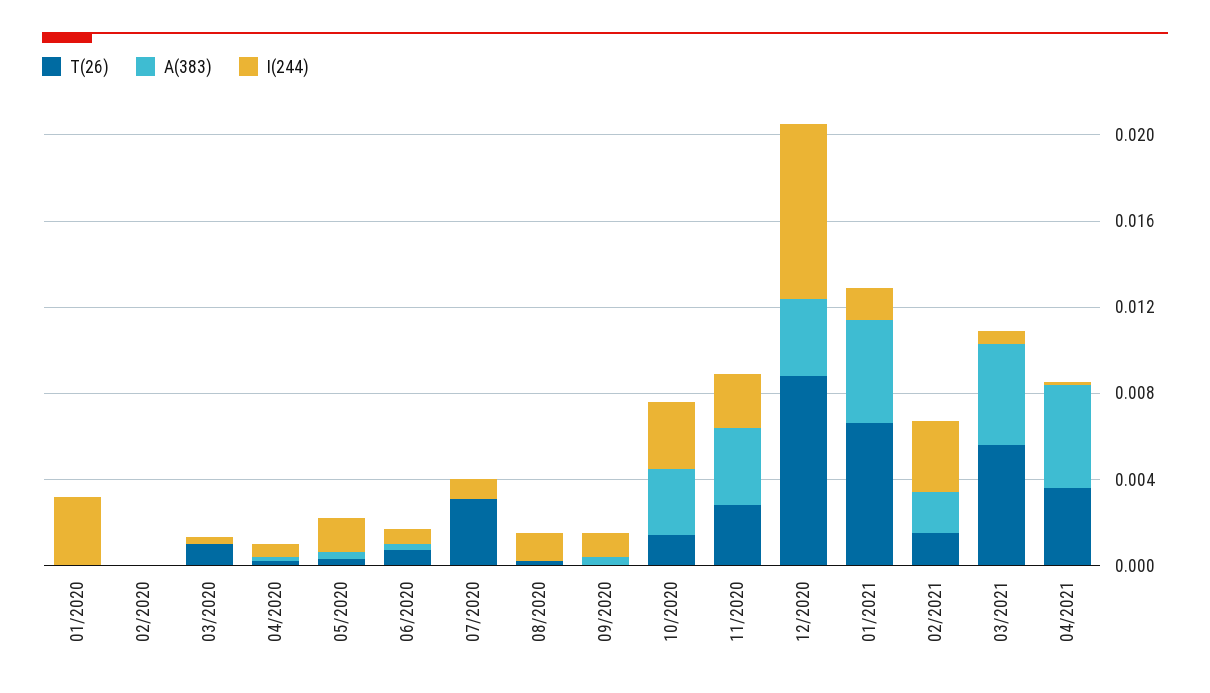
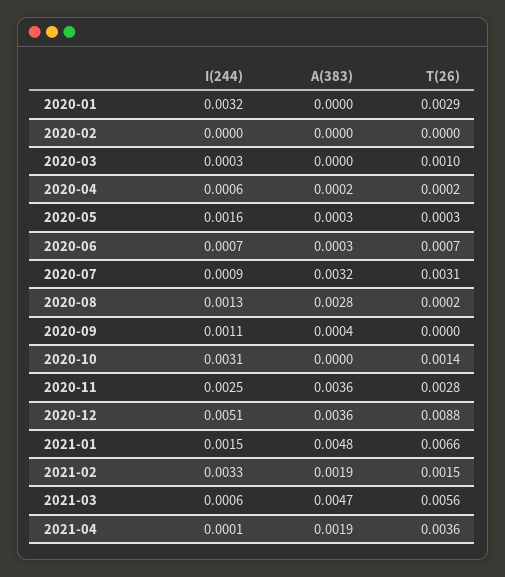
T(26), 01/2020: 0 -> 0.0029
A(383), 07/2020: 0 -> 0.0032
A(383), 08/2020: 0 -> 0.0028
A(383), 10/2020: 0.003 -> 0
I(244), 12/2020: 0.008 -> 0.0051
A(383), 04/2021: 0.005 -> 0.0019

